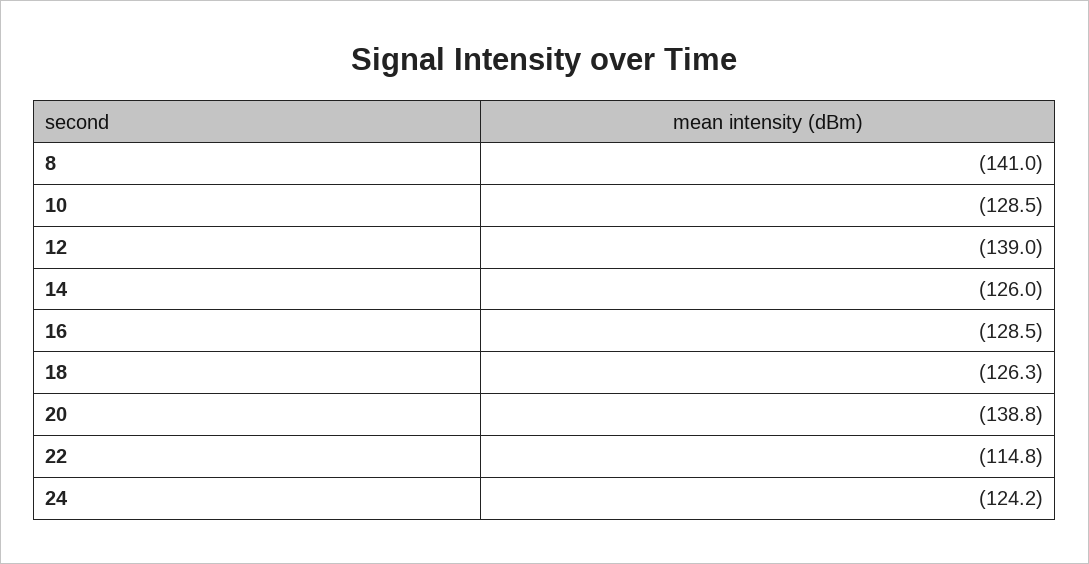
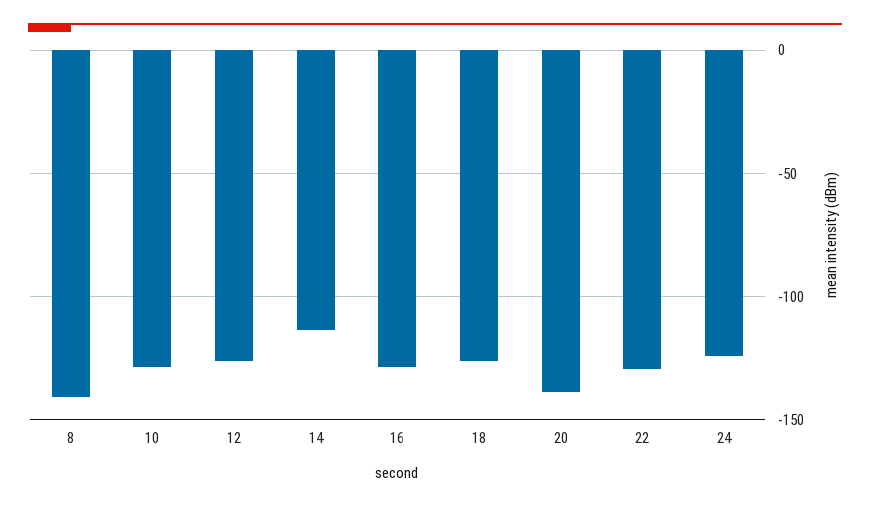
12: -139 -> -125
14: -126 -> -115
22: -114.8 -> -130

